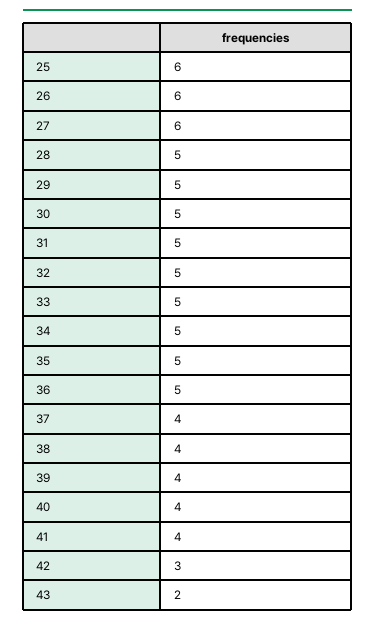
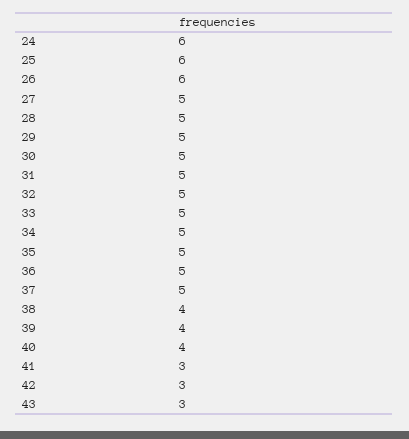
27: 6 -> 5
37: 4 -> 5
41: 4 -> 3
43: 2 -> 3
24: none -> 6

